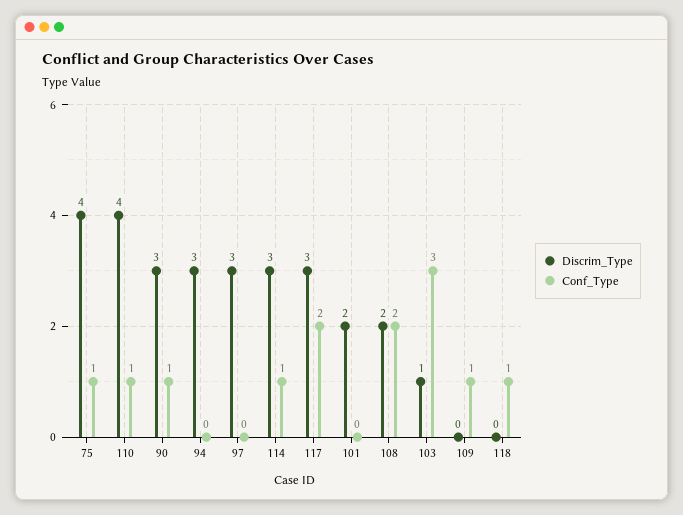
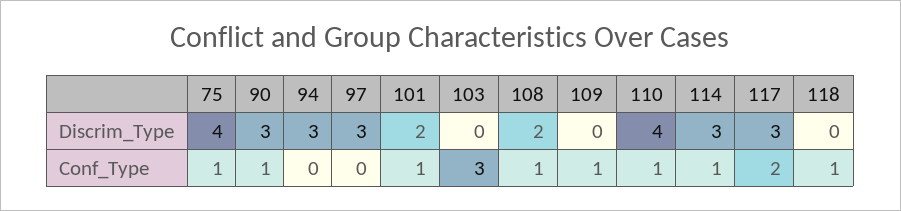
Conf_Type, 101: 0 -> 1
Conf_Type, 108: 2 -> 1
Discrim_Type, 103: 1 -> 0

